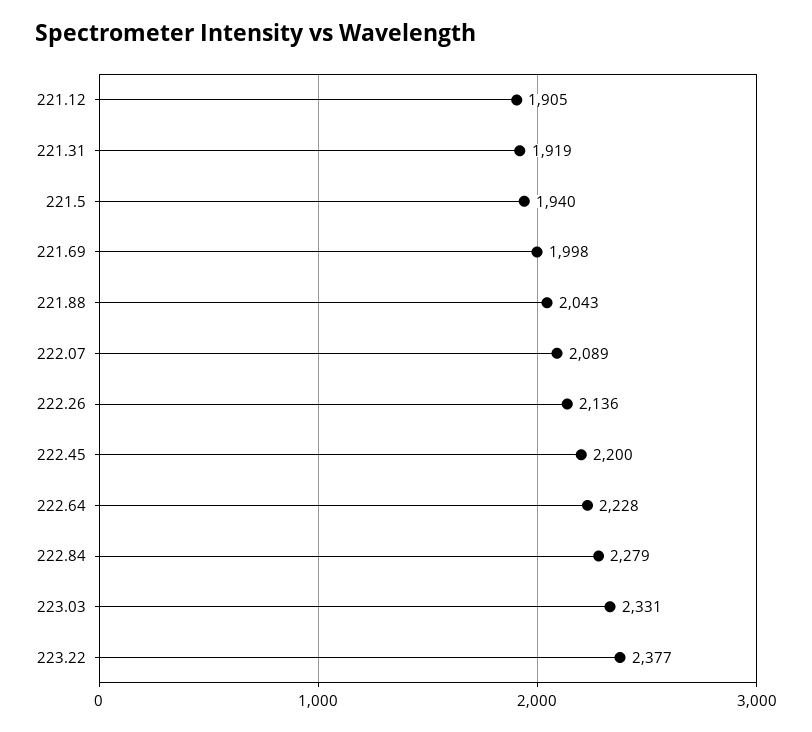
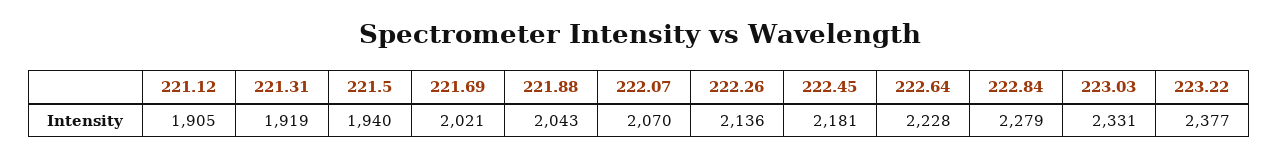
221.69: 1998 -> 2021
222.07: 2089 -> 2070
222.45: 2200 -> 2181

